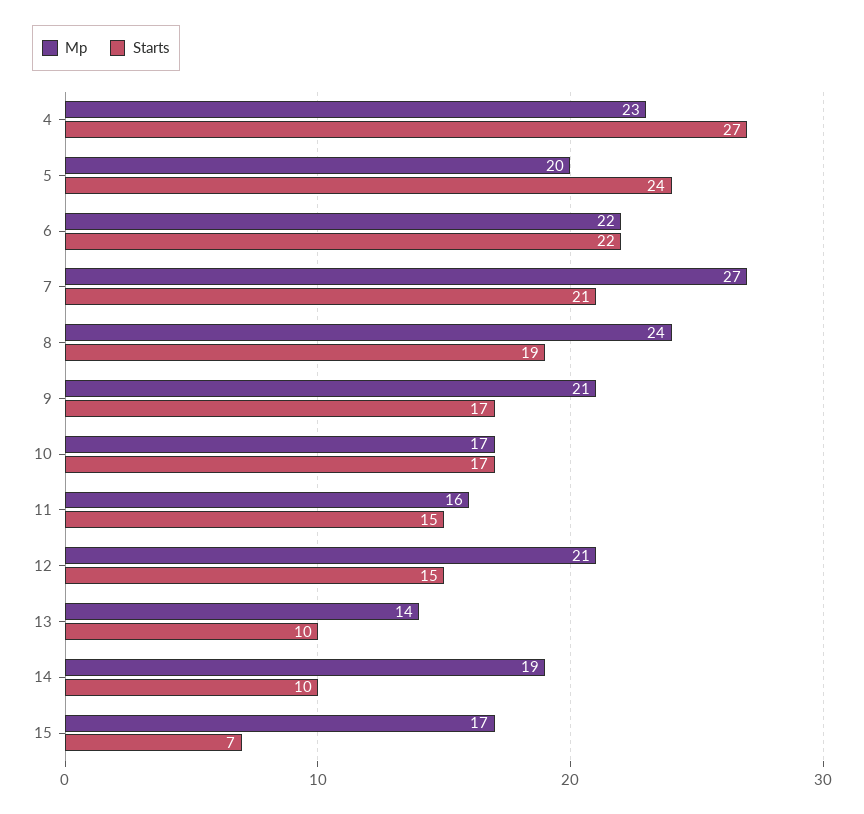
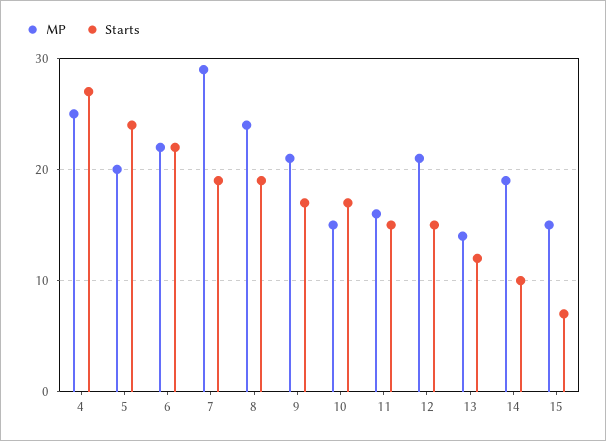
Mp, 4: 23 -> 25
Mp, 7: 27 -> 29
Starts, 7: 21 -> 19
Mp, 10: 17 -> 15
Starts, 13: 10 -> 12
Mp, 15: 17 -> 15

